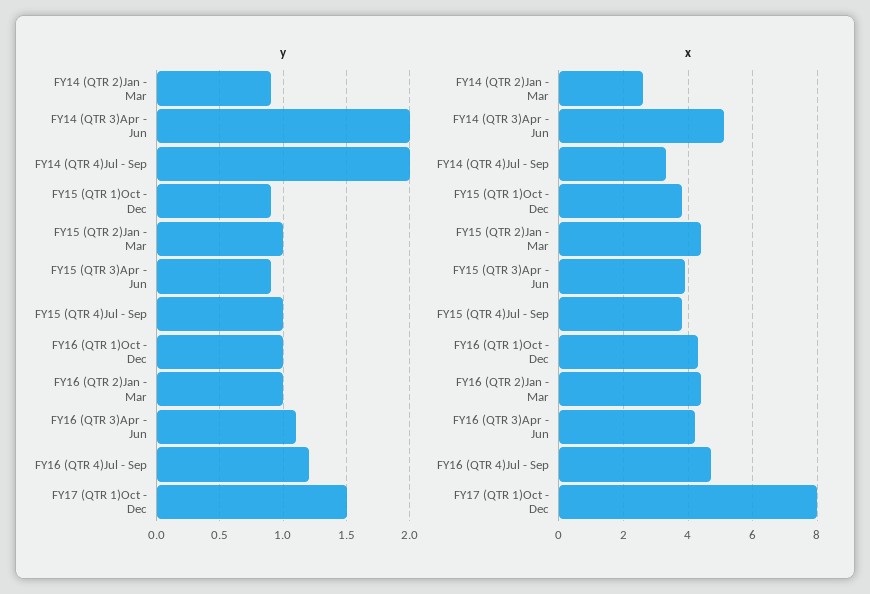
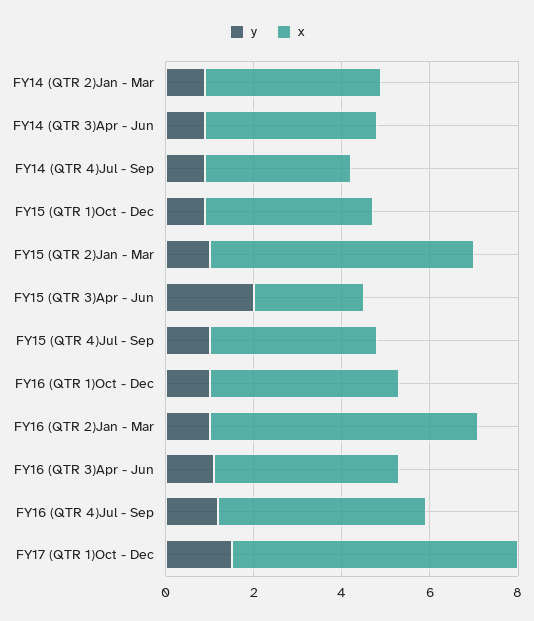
y, FY14 (QTR 3)Apr - Jun: 2 -> 1
y, FY14 (QTR 4)Jul - Sep: 2 -> 1
y, FY15 (QTR 3)Apr - Jun: 0.9 -> 2
x, FY14 (QTR 2)Jan - Mar: 2.5 -> 4
x, FY14 (QTR 3)Apr - Jun: 5 -> 4
x, FY15 (QTR 2)Jan - Mar: 4.5 -> 6
x, FY15 (QTR 3)Apr - Jun: 4 -> 2.5
x, FY16 (QTR 2)Jan - Mar: 4.5 -> 6
x, FY17 (QTR 1)Oct - Dec: 8 -> 6.5

